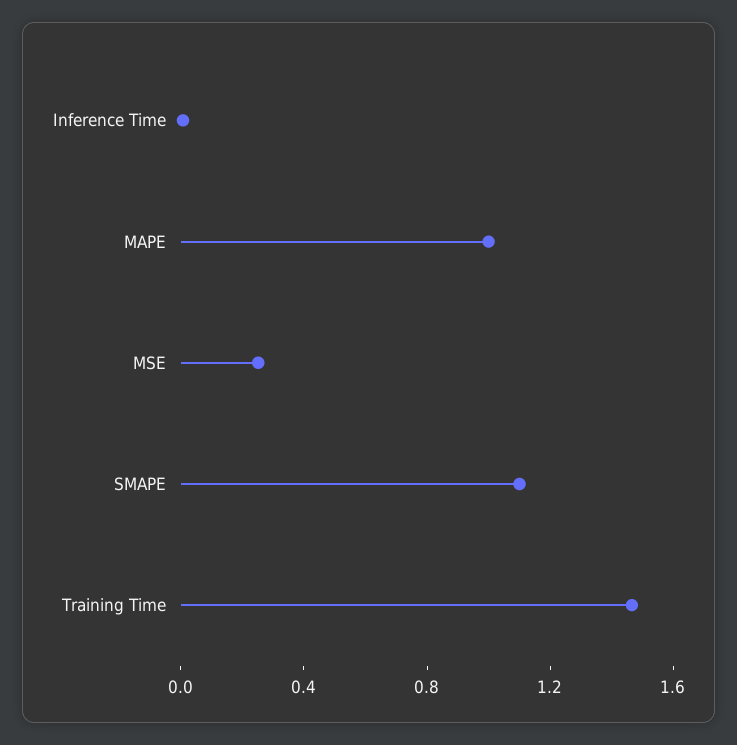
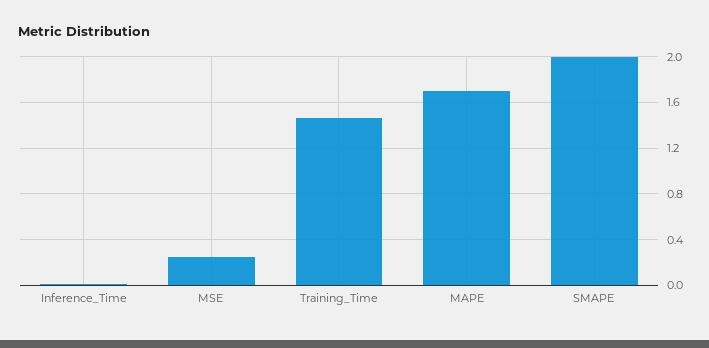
MAPE: 1 -> 1.7
SMAPE: 1.1 -> 2

